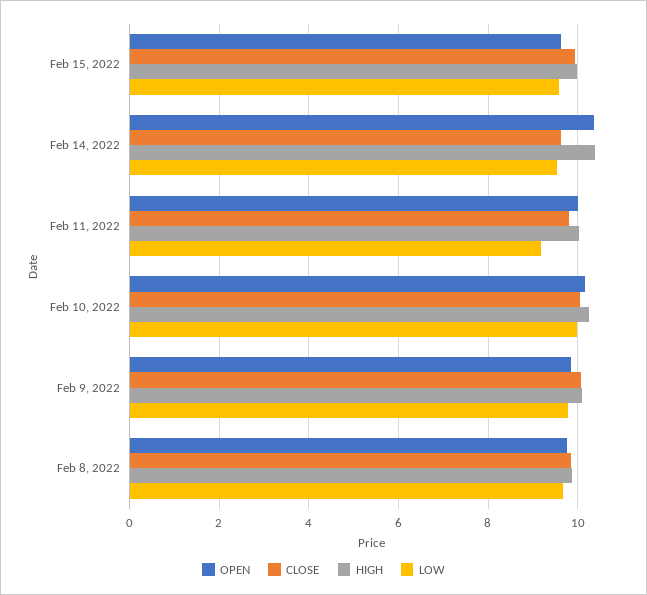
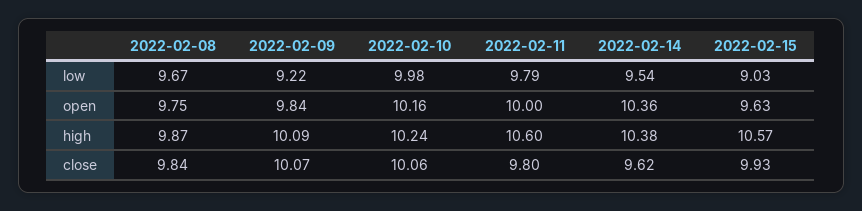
HIGH, Feb 15, 2022: 10 -> 10.57
LOW, Feb 15, 2022: 9.6 -> 9.03
HIGH, Feb 11, 2022: 10 -> 10.6
LOW, Feb 11, 2022: 9.2 -> 9.79
LOW, Feb 9, 2022: 9.8 -> 9.22

